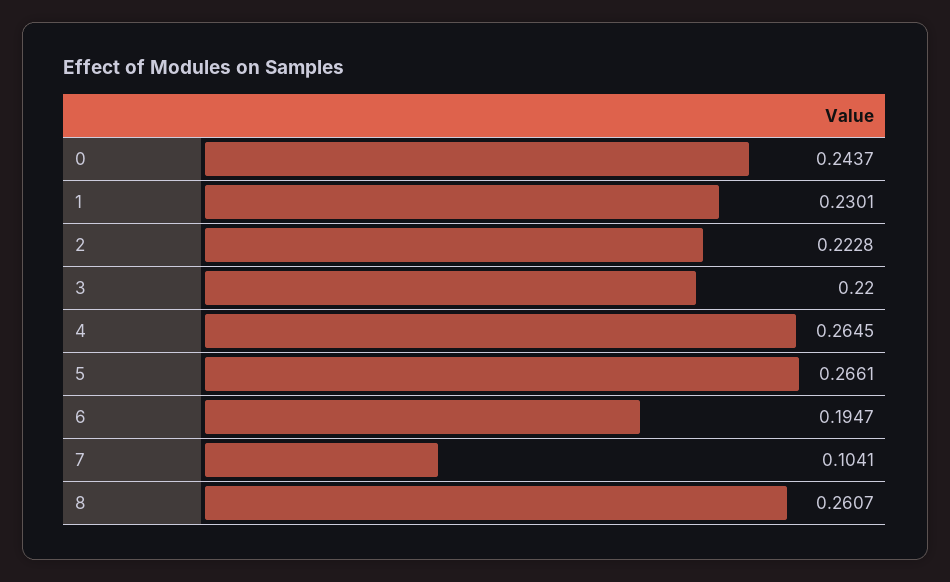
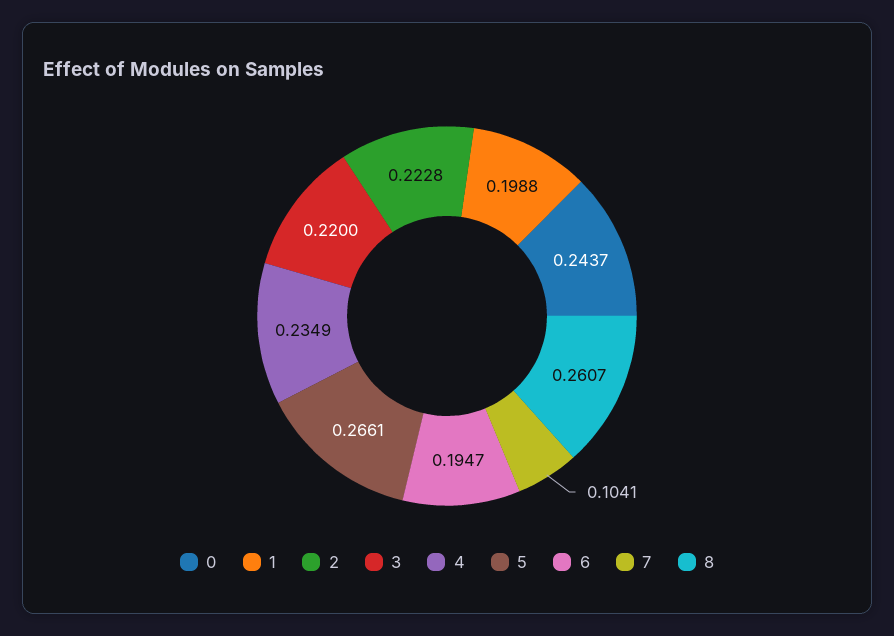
1: 0.2301 -> 0.1988
4: 0.2645 -> 0.2349

